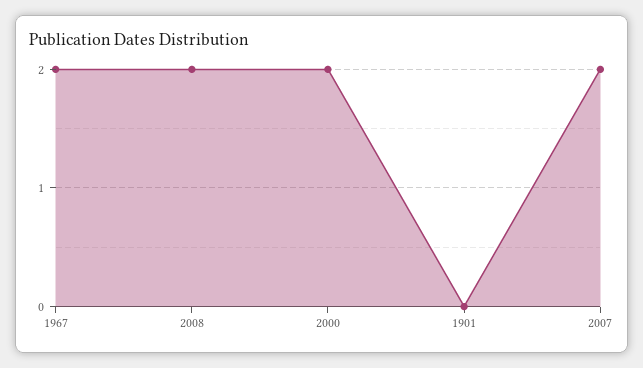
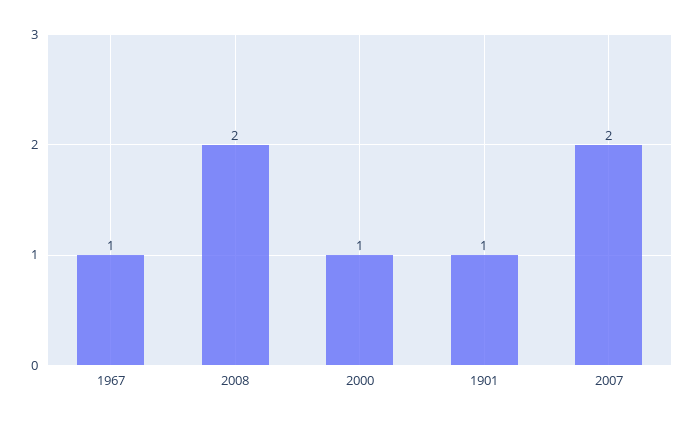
1967: 2 -> 1
2000: 2 -> 1
1901: 0 -> 1

